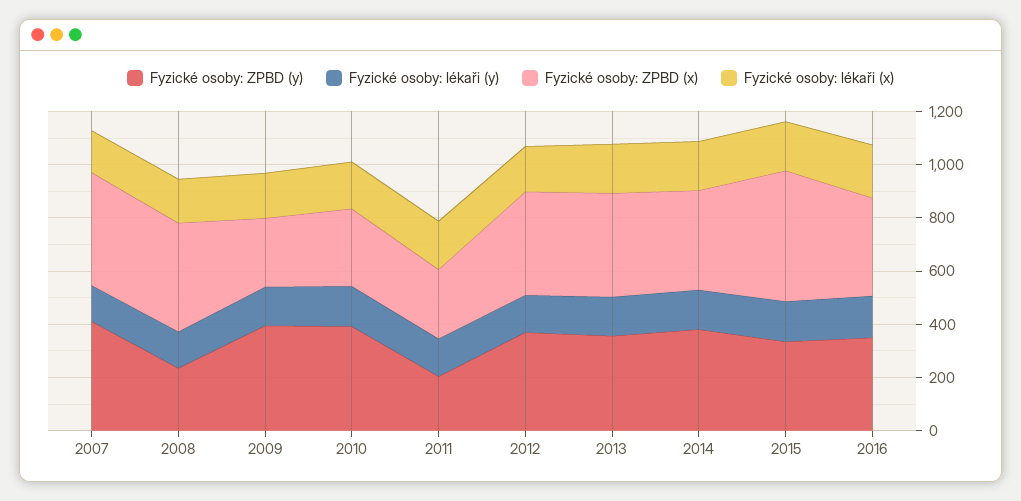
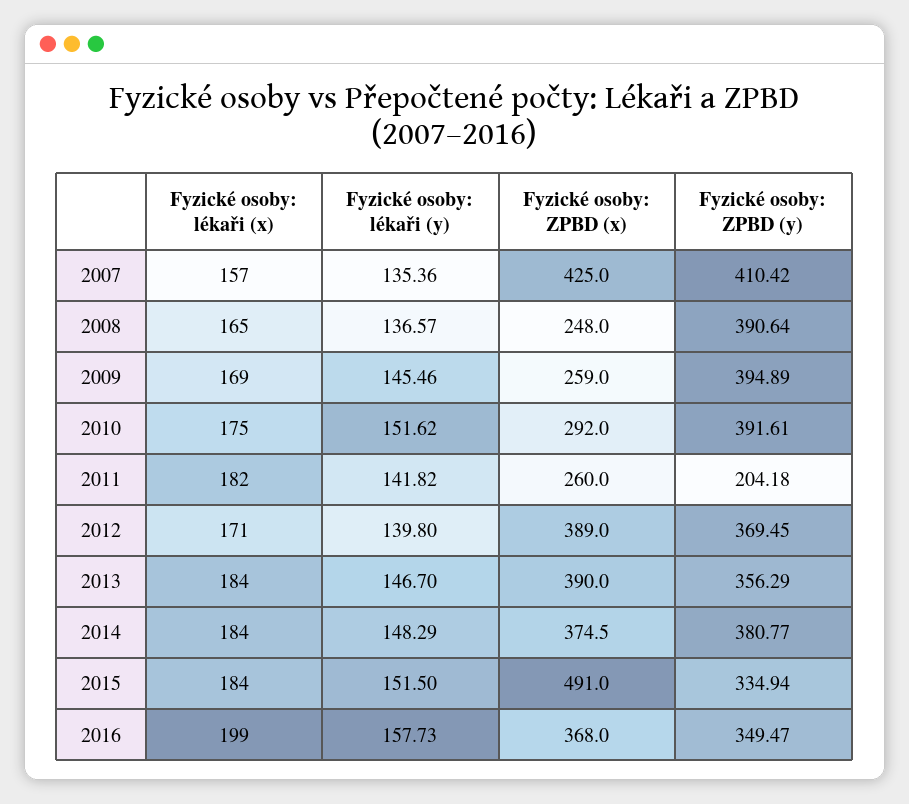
Fyzické osoby: ZPBD (y), 2008: 250 -> 390.64
Fyzické osoby: ZPBD (x), 2008: 400 -> 248

